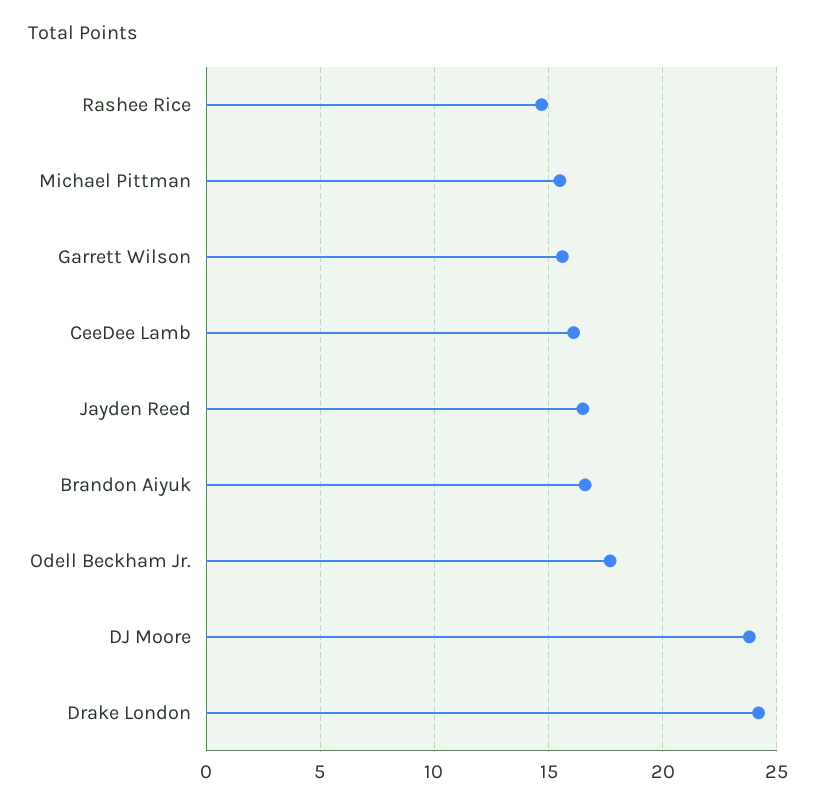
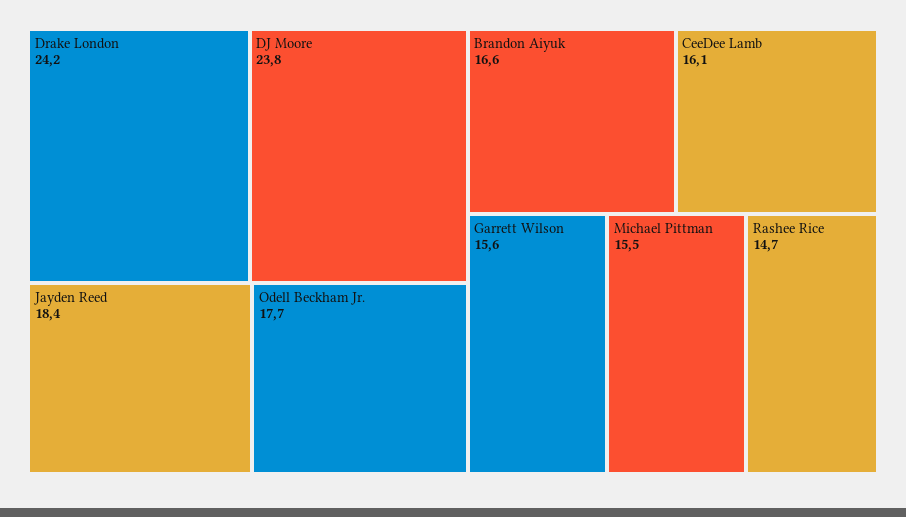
Jayden Reed: 16.5 -> 18.4

